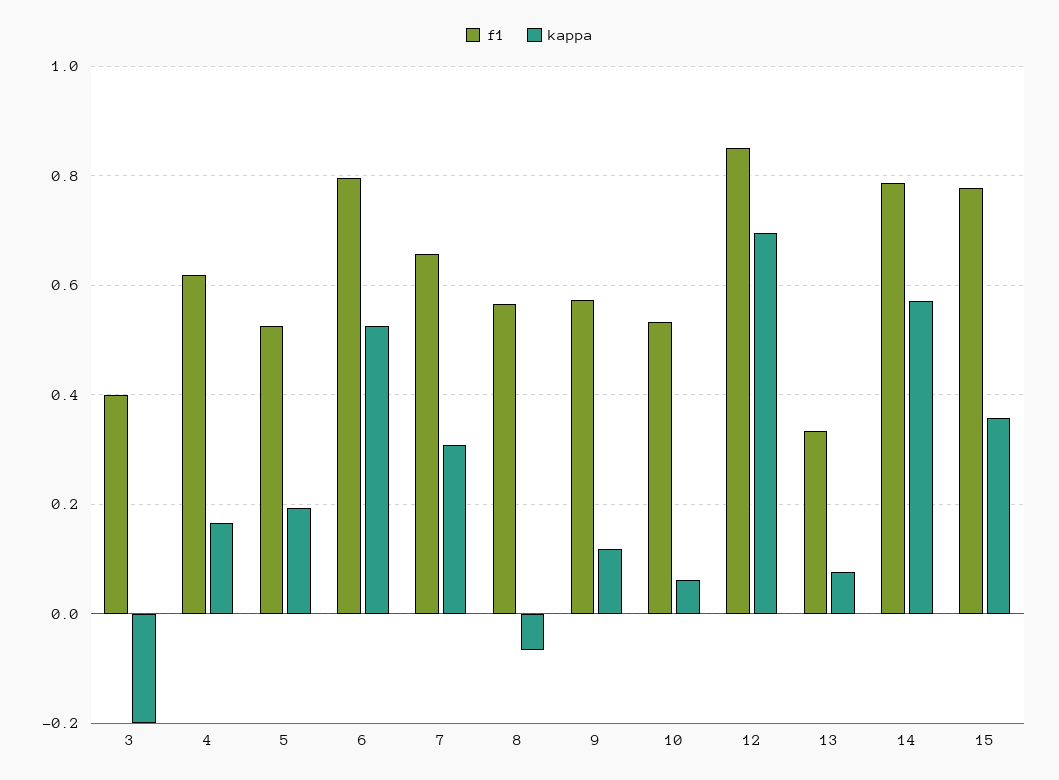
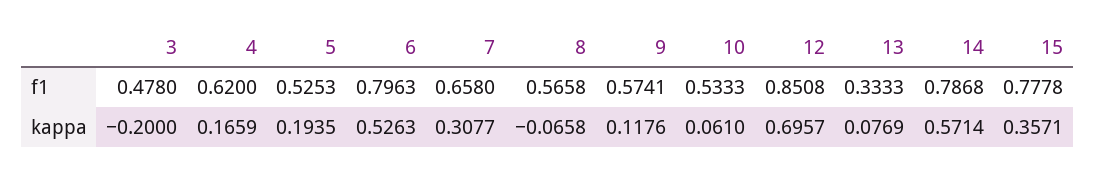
f1, 3: 0.4 -> 0.478

